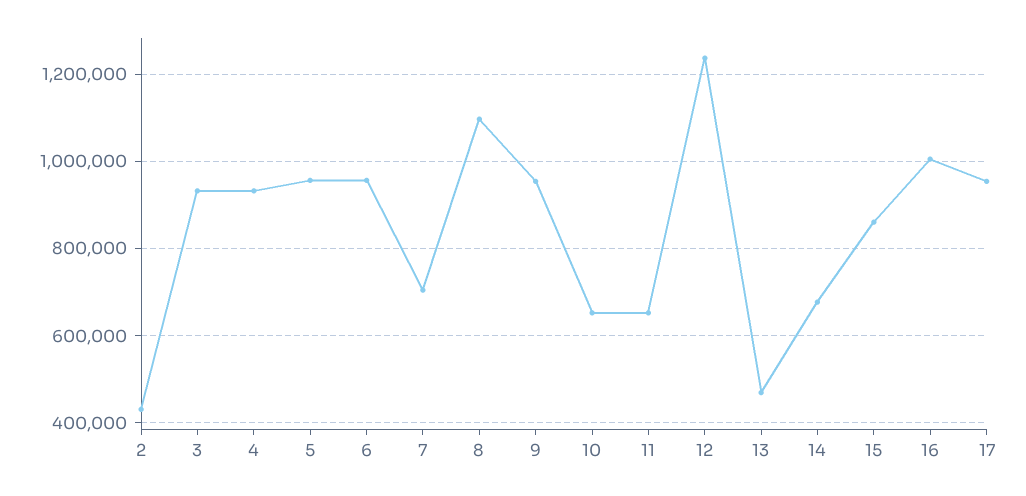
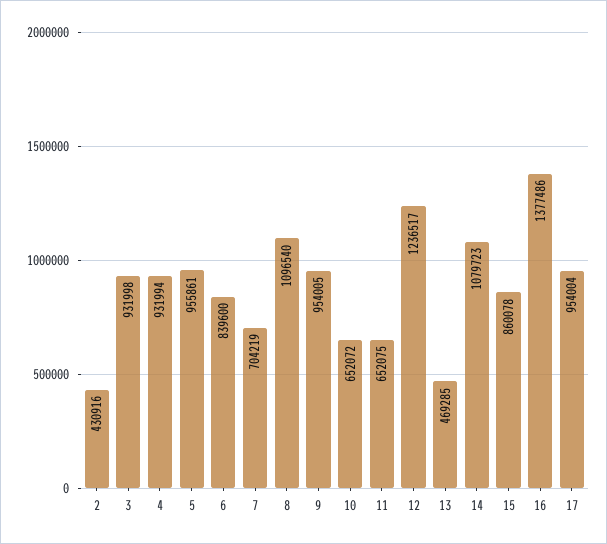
6: 960000 -> 839600
14: 680000 -> 1079723
16: 1000000 -> 1377486

